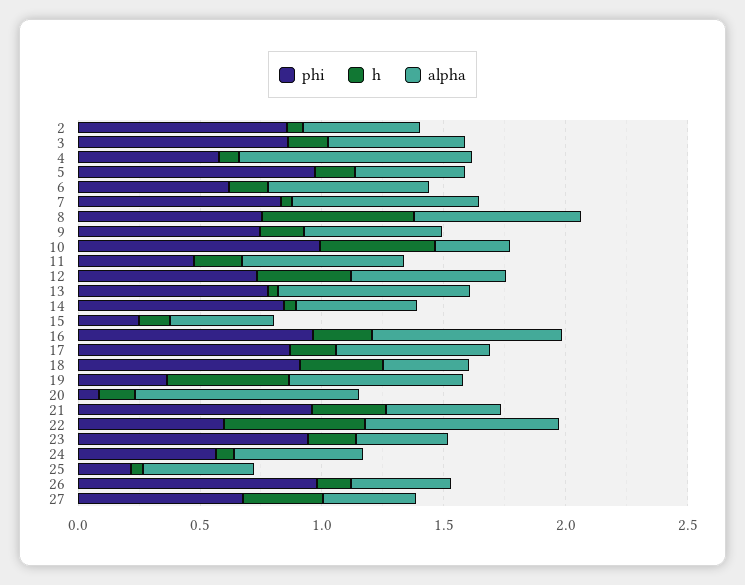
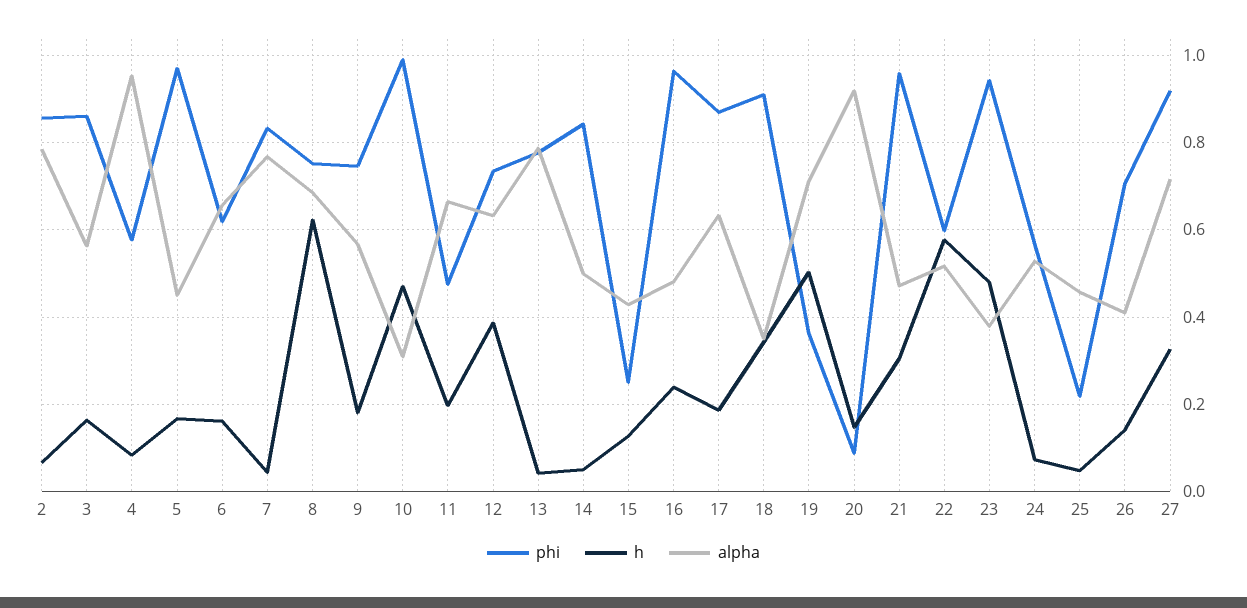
alpha, 2: 0.5 -> 0.78
alpha, 16: 0.8 -> 0.48
alpha, 22: 0.8 -> 0.52
h, 23: 0.2 -> 0.48
phi, 26: 1 -> 0.7
phi, 27: 0.7 -> 0.92
alpha, 27: 0.4 -> 0.72

